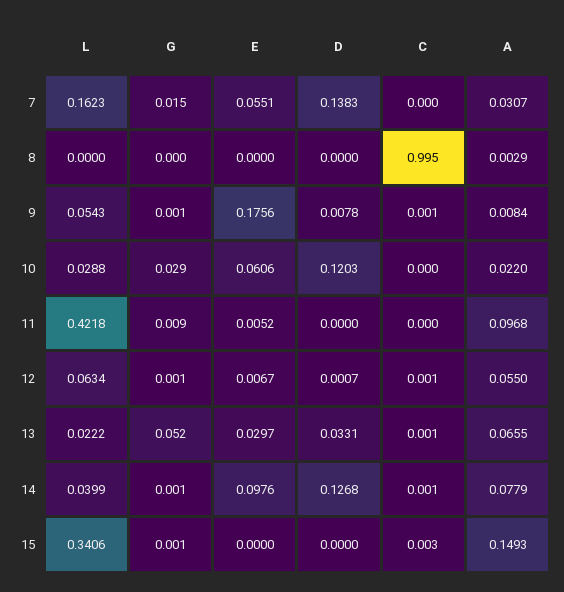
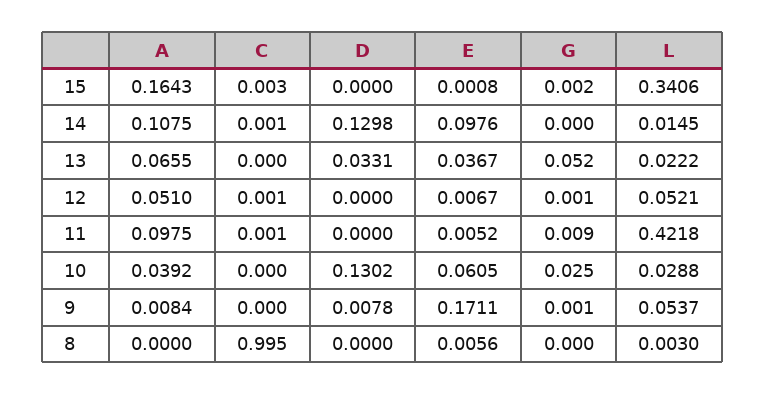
L, 7: 0.1623 -> none
G, 7: 0.015 -> none
E, 7: 0.0551 -> none
D, 7: 0.1383 -> none
C, 7: 0 -> none
A, 7: 0.0307 -> none
L, 8: 0 -> 0.003
E, 8: 0 -> 0.0056
A, 8: 0.0029 -> 0
L, 9: 0.0543 -> 0.0537
E, 9: 0.1756 -> 0.1711
C, 9: 0.001 -> 0
G, 10: 0.029 -> 0.025
E, 10: 0.0606 -> 0.0605
D, 10: 0.1203 -> 0.1302
A, 10: 0.022 -> 0.0392
C, 11: 0 -> 0.001
A, 11: 0.0968 -> 0.0975
L, 12: 0.0634 -> 0.0521
D, 12: 0.0007 -> 0
A, 12: 0.055 -> 0.051
E, 13: 0.0297 -> 0.0367
C, 13: 0.001 -> 0
L, 14: 0.0399 -> 0.0145
G, 14: 0.001 -> 0
D, 14: 0.1268 -> 0.1298
A, 14: 0.0779 -> 0.1075
G, 15: 0.001 -> 0.002
E, 15: 0 -> 0.0008
A, 15: 0.1493 -> 0.1643

